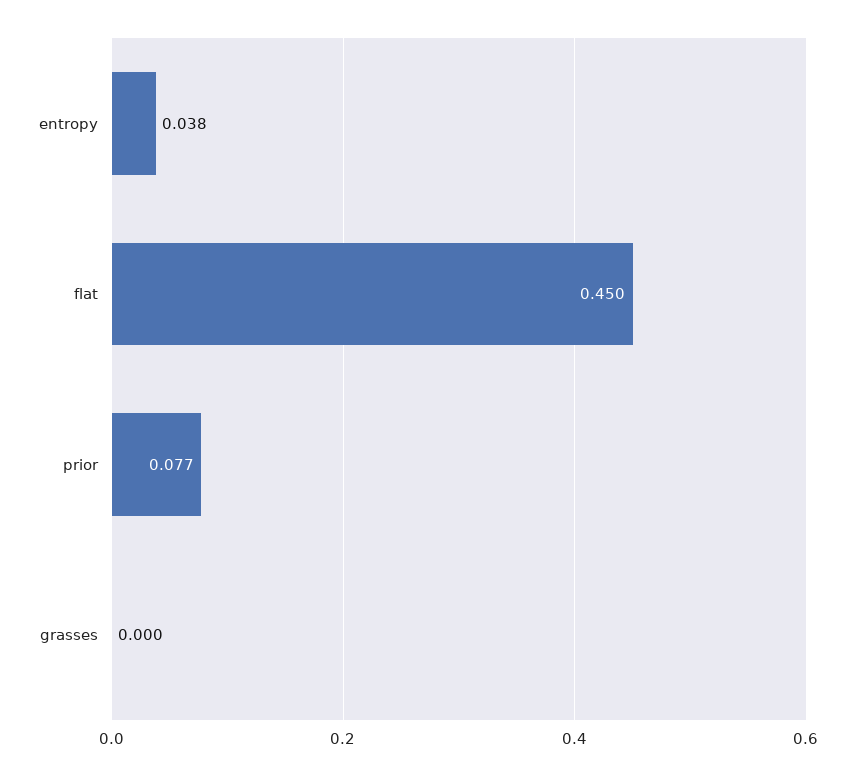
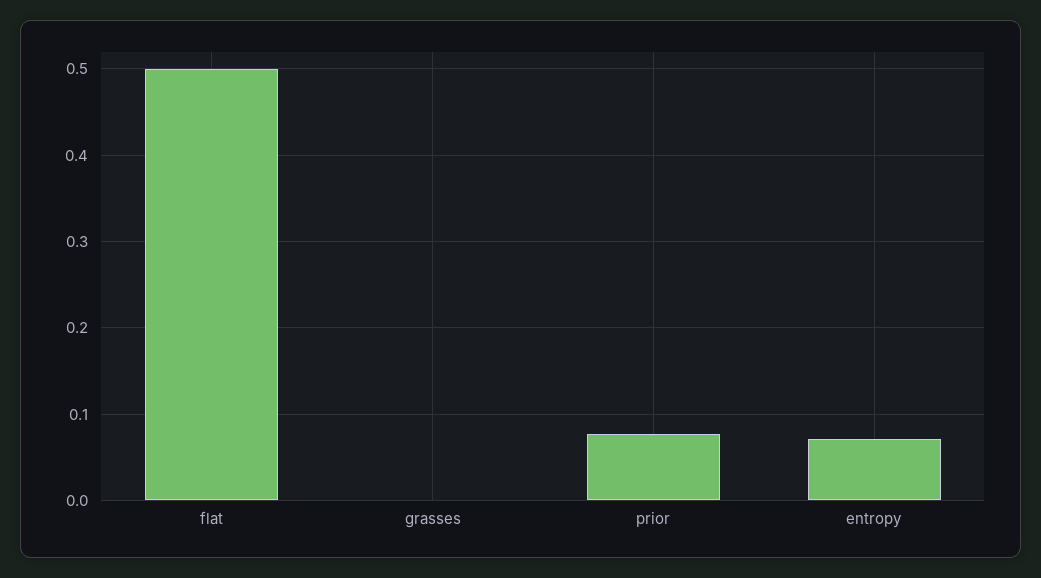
entropy: 0.038 -> 0.07
flat: 0.45 -> 0.5

